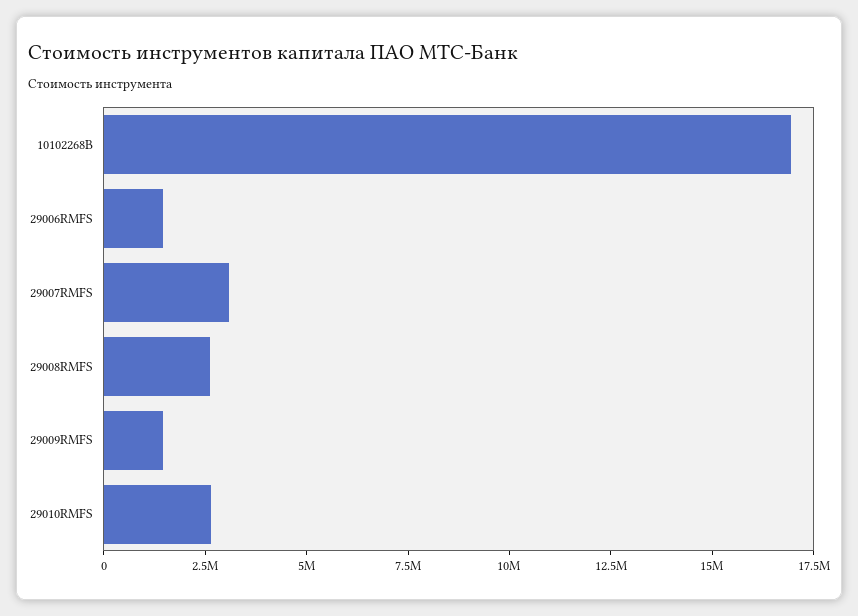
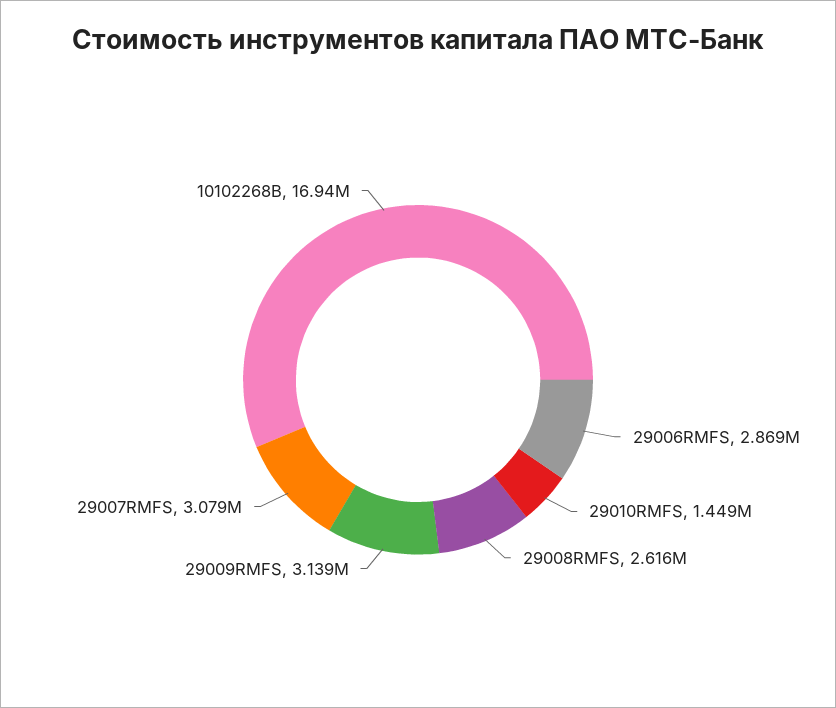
29006RMFS: 1500000 -> 2869000
29009RMFS: 1500000 -> 3139000
29010RMFS: 2500000 -> 1449000

